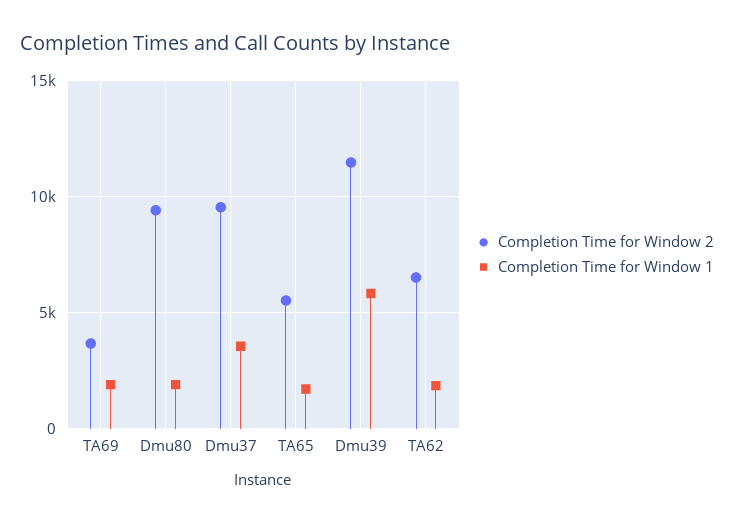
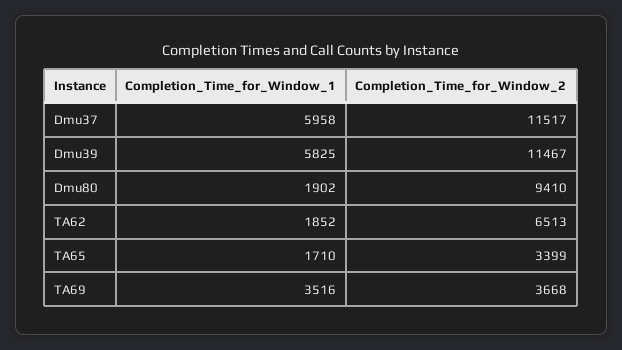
Completion Time for Window 1, TA69: 2000 -> 3516
Completion Time for Window 2, Dmu37: 9500 -> 11517
Completion Time for Window 1, Dmu37: 3500 -> 5958
Completion Time for Window 2, TA65: 5500 -> 3399

